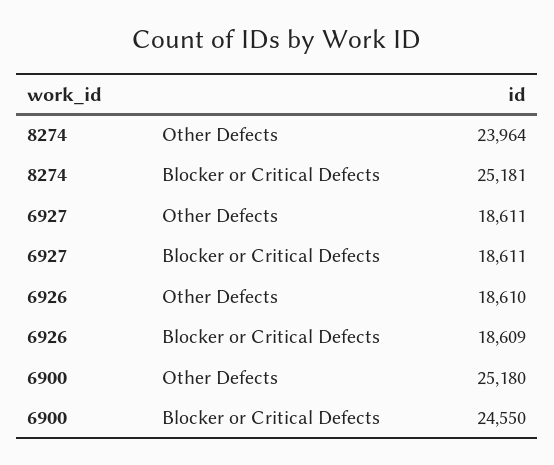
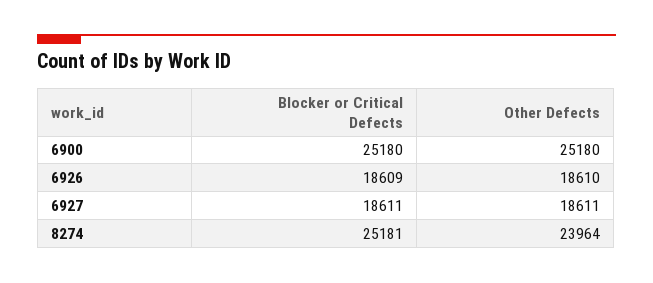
6900, Blocker or Critical Defects: 24550 -> 25180

